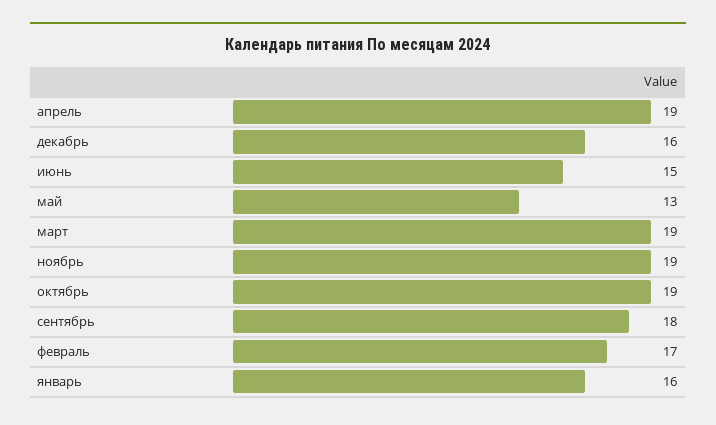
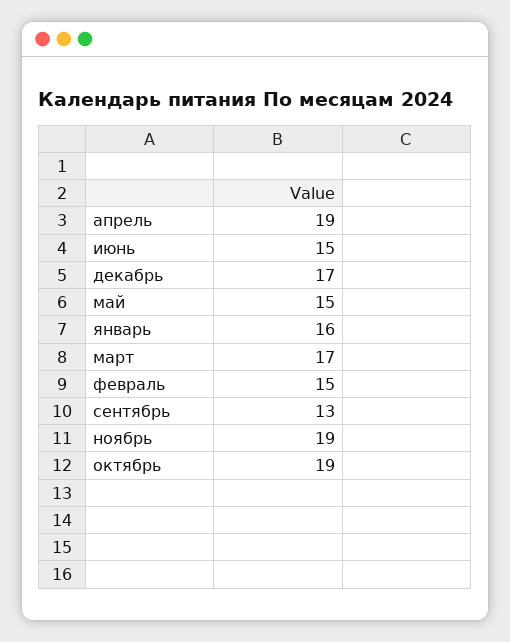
декабрь: 16 -> 17
май: 13 -> 15
март: 19 -> 17
сентябрь: 18 -> 13
февраль: 17 -> 15

